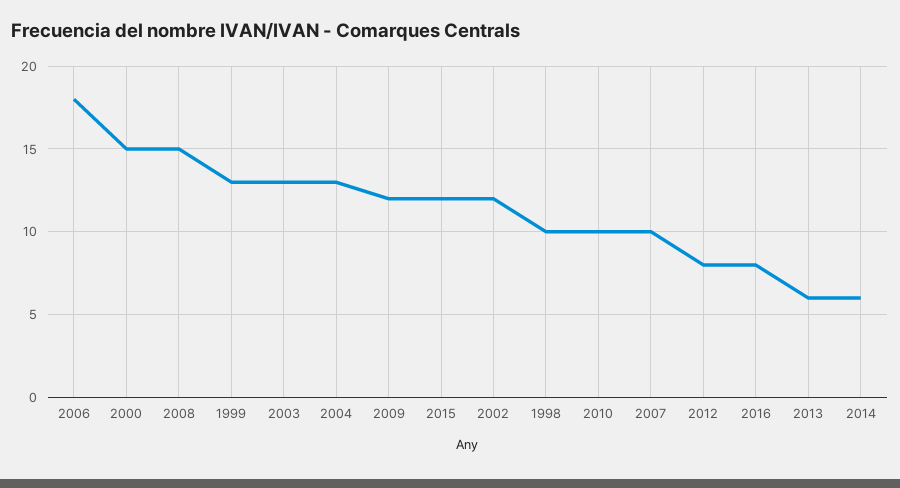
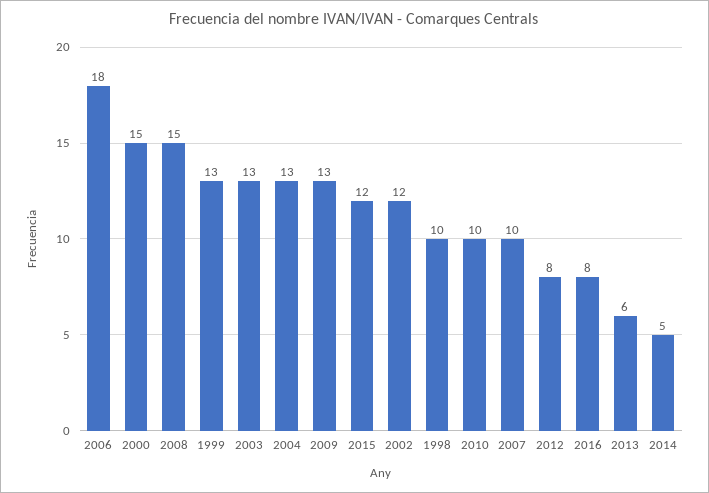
2009: 12 -> 13
2014: 6 -> 5

